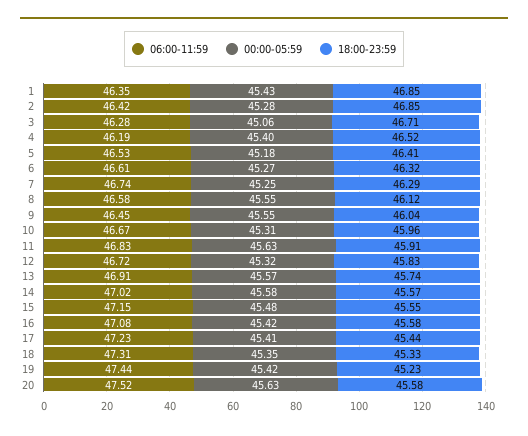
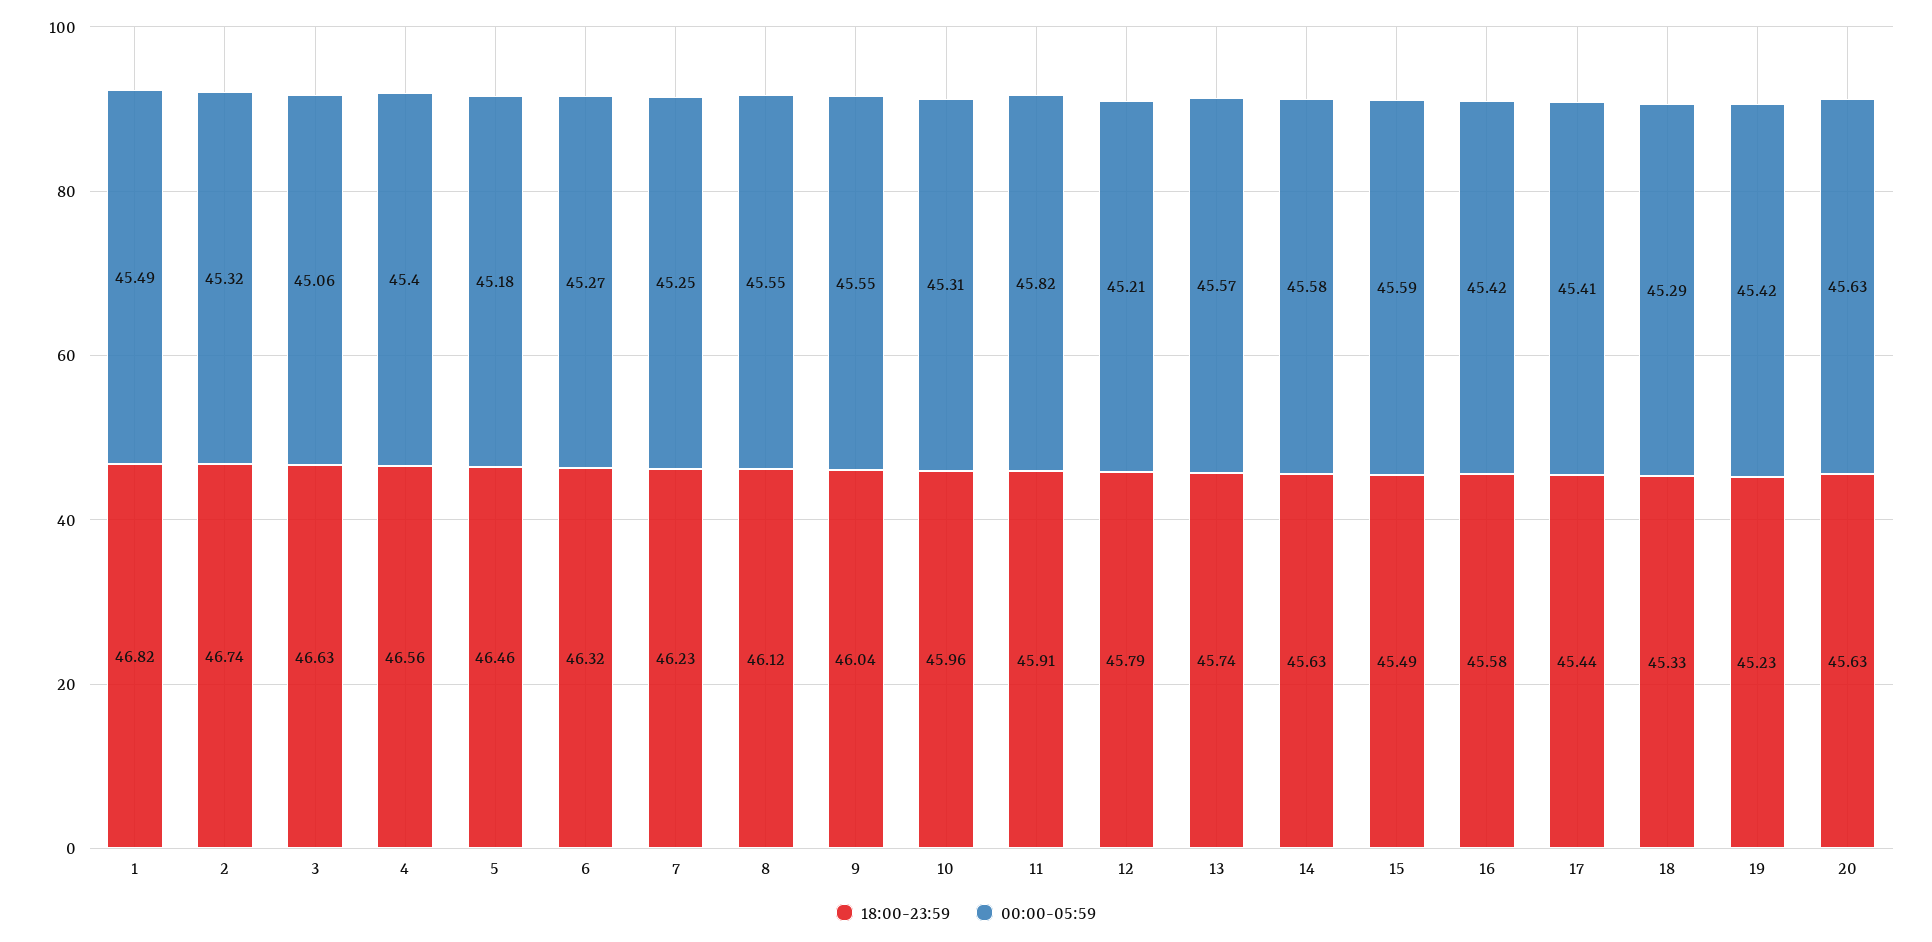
06:00-11:59, 1: 46.35 -> none
00:00-05:59, 1: 45.43 -> 45.49
18:00-23:59, 1: 46.85 -> 46.82
06:00-11:59, 2: 46.42 -> none
00:00-05:59, 2: 45.28 -> 45.32
18:00-23:59, 2: 46.85 -> 46.74
06:00-11:59, 3: 46.28 -> none
18:00-23:59, 3: 46.71 -> 46.63
06:00-11:59, 4: 46.19 -> none
18:00-23:59, 4: 46.52 -> 46.56
06:00-11:59, 5: 46.53 -> none
18:00-23:59, 5: 46.41 -> 46.46
06:00-11:59, 6: 46.61 -> none
06:00-11:59, 7: 46.74 -> none
18:00-23:59, 7: 46.29 -> 46.23
06:00-11:59, 8: 46.58 -> none
06:00-11:59, 9: 46.45 -> none
06:00-11:59, 10: 46.67 -> none
06:00-11:59, 11: 46.83 -> none
00:00-05:59, 11: 45.63 -> 45.82
06:00-11:59, 12: 46.72 -> none
00:00-05:59, 12: 45.32 -> 45.21
18:00-23:59, 12: 45.83 -> 45.79
06:00-11:59, 13: 46.91 -> none
06:00-11:59, 14: 47.02 -> none
18:00-23:59, 14: 45.57 -> 45.63
06:00-11:59, 15: 47.15 -> none
00:00-05:59, 15: 45.48 -> 45.59
18:00-23:59, 15: 45.55 -> 45.49
06:00-11:59, 16: 47.08 -> none
06:00-11:59, 17: 47.23 -> none
06:00-11:59, 18: 47.31 -> none
00:00-05:59, 18: 45.35 -> 45.29
06:00-11:59, 19: 47.44 -> none
06:00-11:59, 20: 47.52 -> none
18:00-23:59, 20: 45.58 -> 45.63

